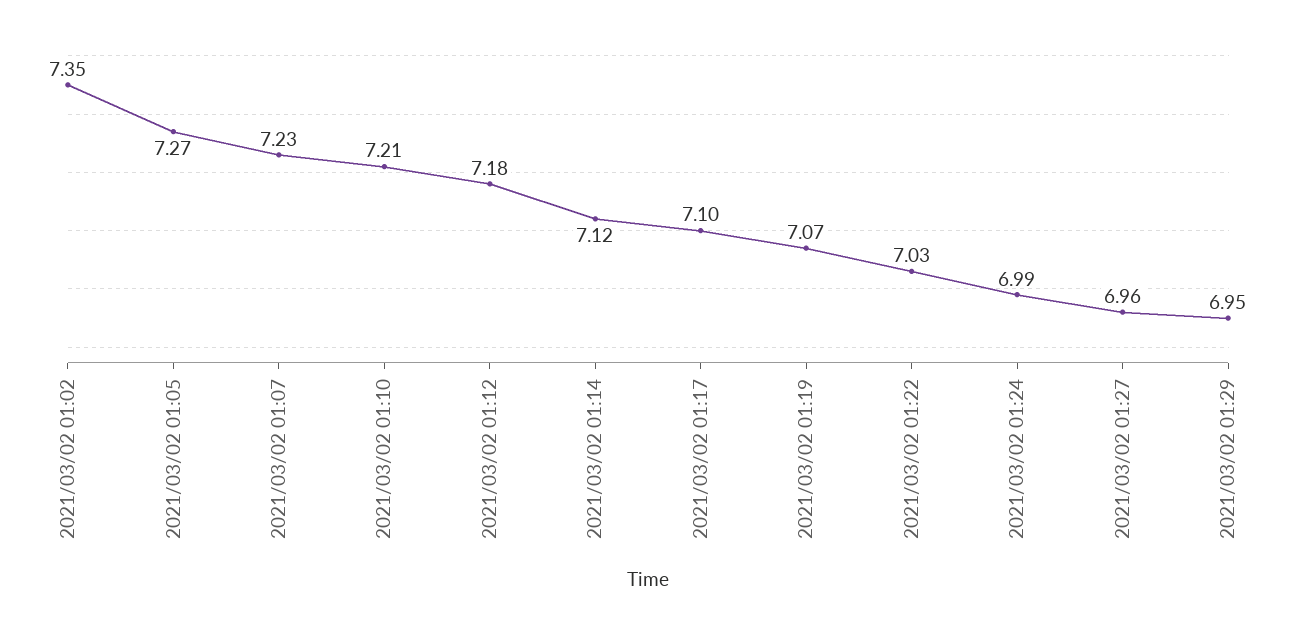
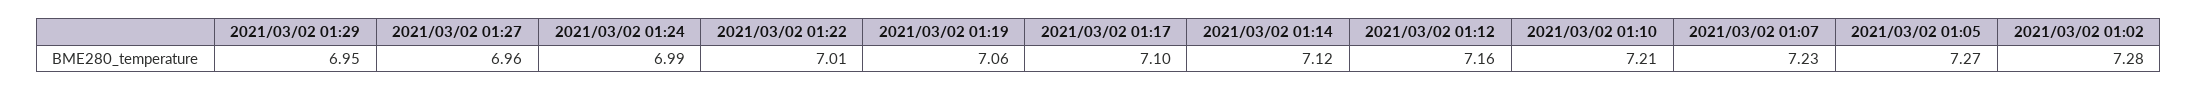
2021/03/02 01:02: 7.35 -> 7.28
2021/03/02 01:12: 7.18 -> 7.16
2021/03/02 01:19: 7.07 -> 7.06
2021/03/02 01:22: 7.03 -> 7.01

